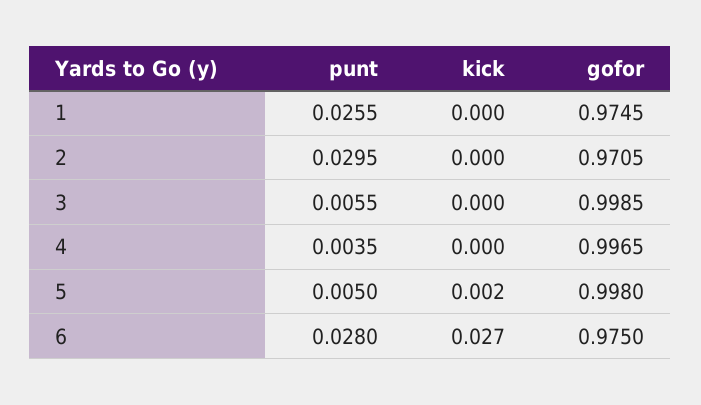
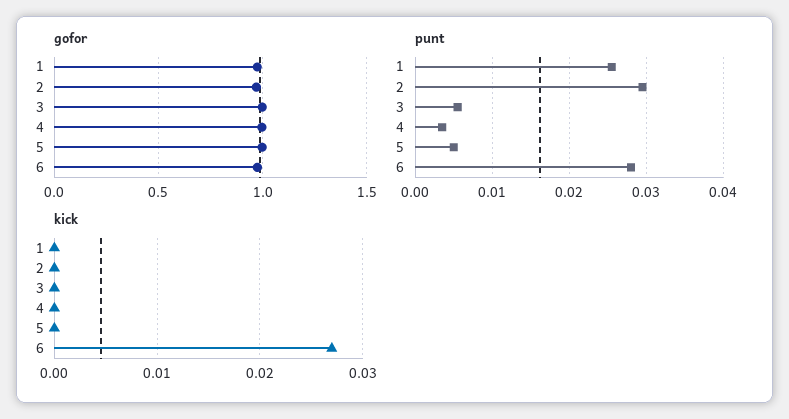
kick, 5: 0.002 -> 0

